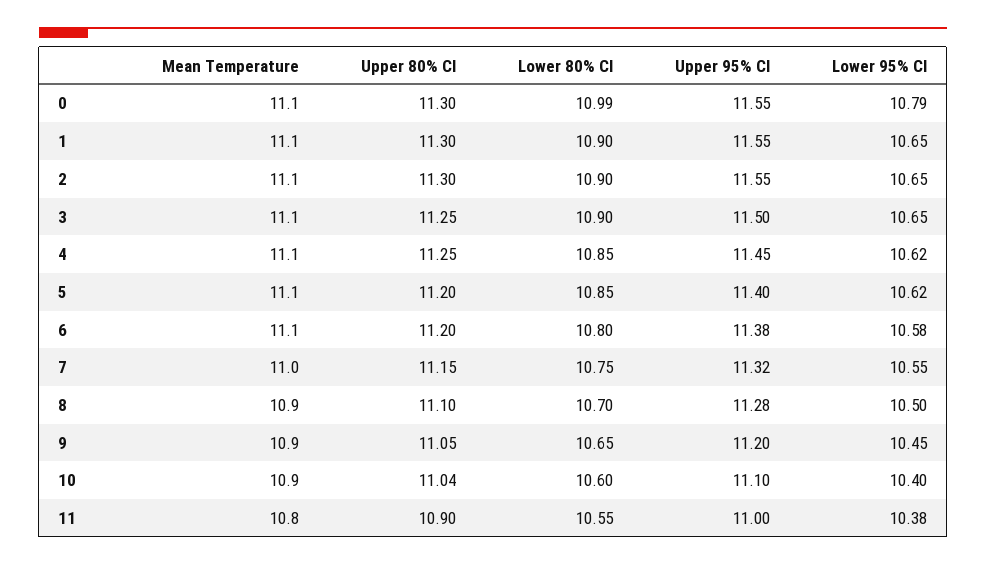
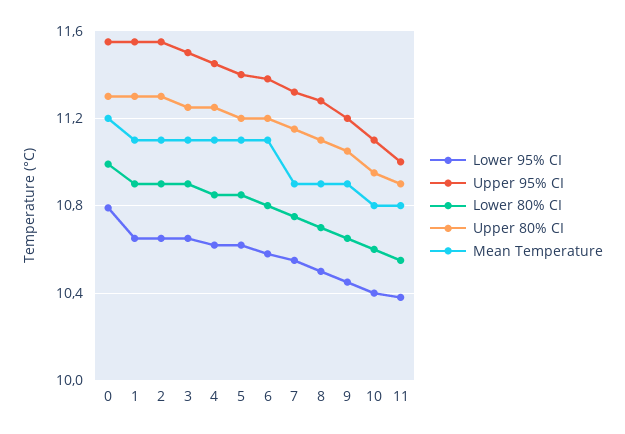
Mean Temperature, 0: 11.1 -> 11.2
Mean Temperature, 7: 11 -> 10.9
Mean Temperature, 10: 10.9 -> 10.8
Upper 80% CI, 10: 11.04 -> 10.95

